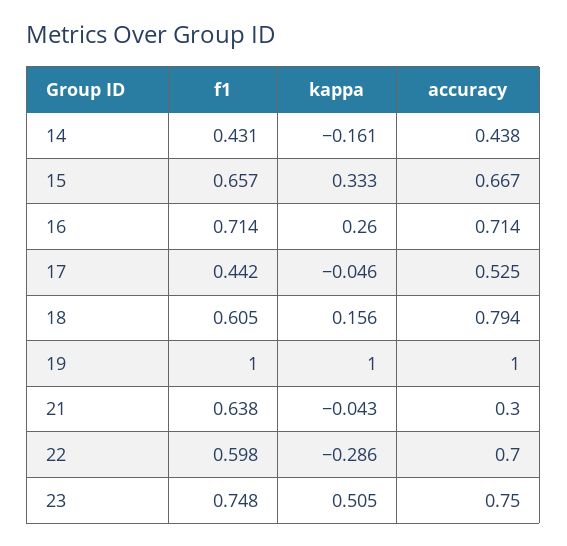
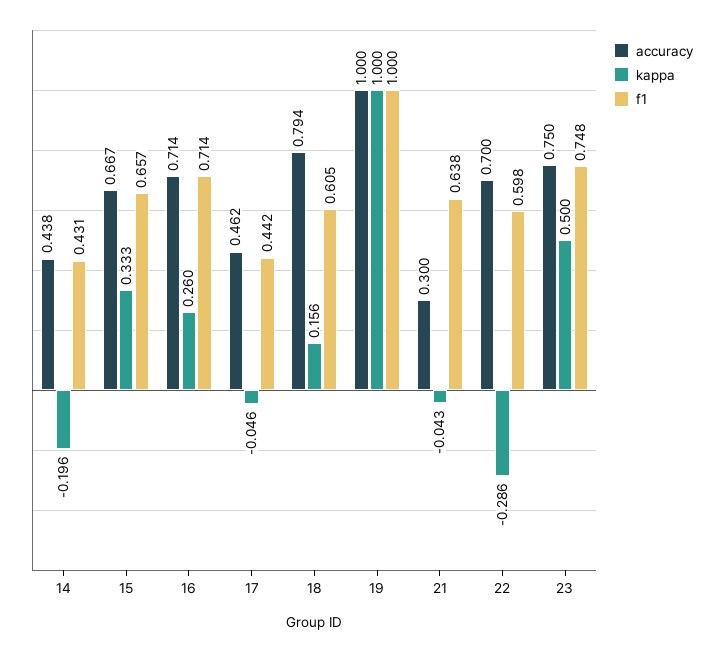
kappa, 14: -0.161 -> -0.196
accuracy, 17: 0.525 -> 0.462
kappa, 23: 0.505 -> 0.5

